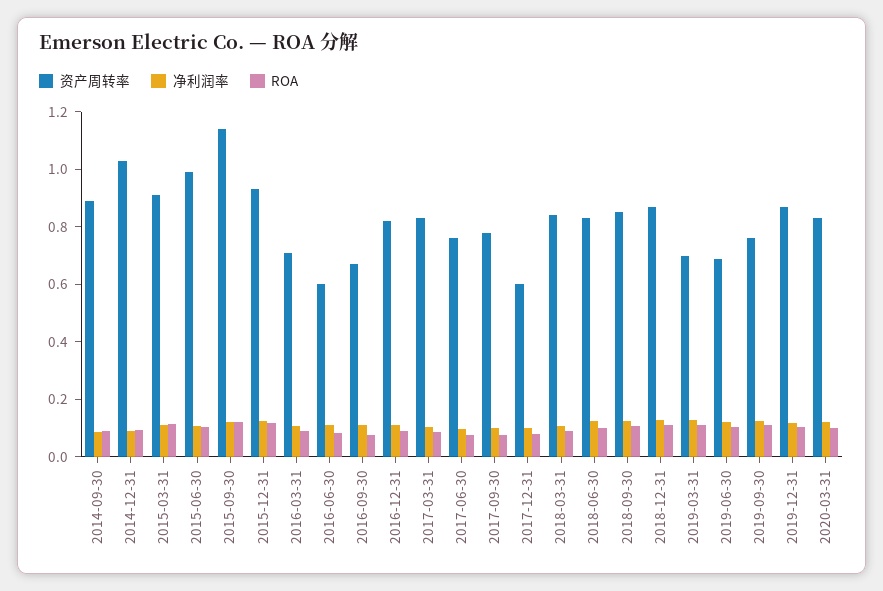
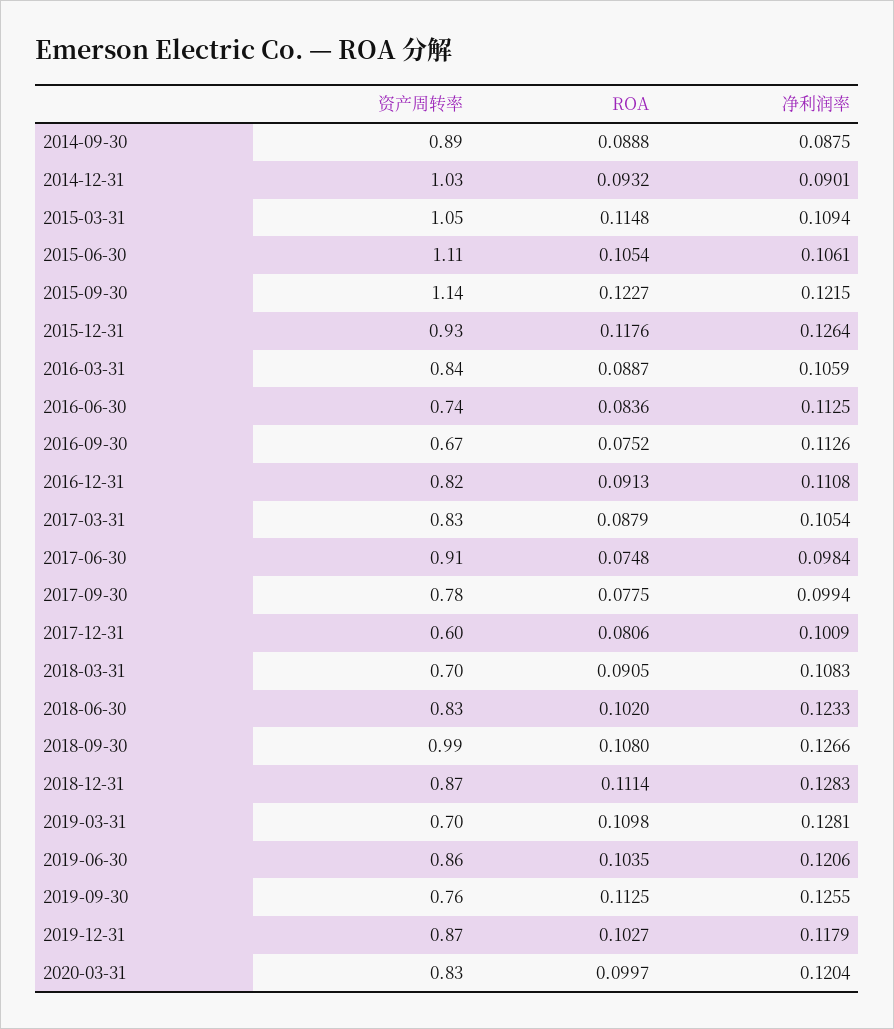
资产周转率, 2015-03-31: 0.9 -> 1.05
资产周转率, 2015-06-30: 1 -> 1.11
资产周转率, 2016-03-31: 0.7 -> 0.84
资产周转率, 2016-06-30: 0.6 -> 0.74
资产周转率, 2017-06-30: 0.75 -> 0.91
资产周转率, 2018-03-31: 0.85 -> 0.7
资产周转率, 2018-09-30: 0.85 -> 0.99
资产周转率, 2019-06-30: 0.7 -> 0.86

